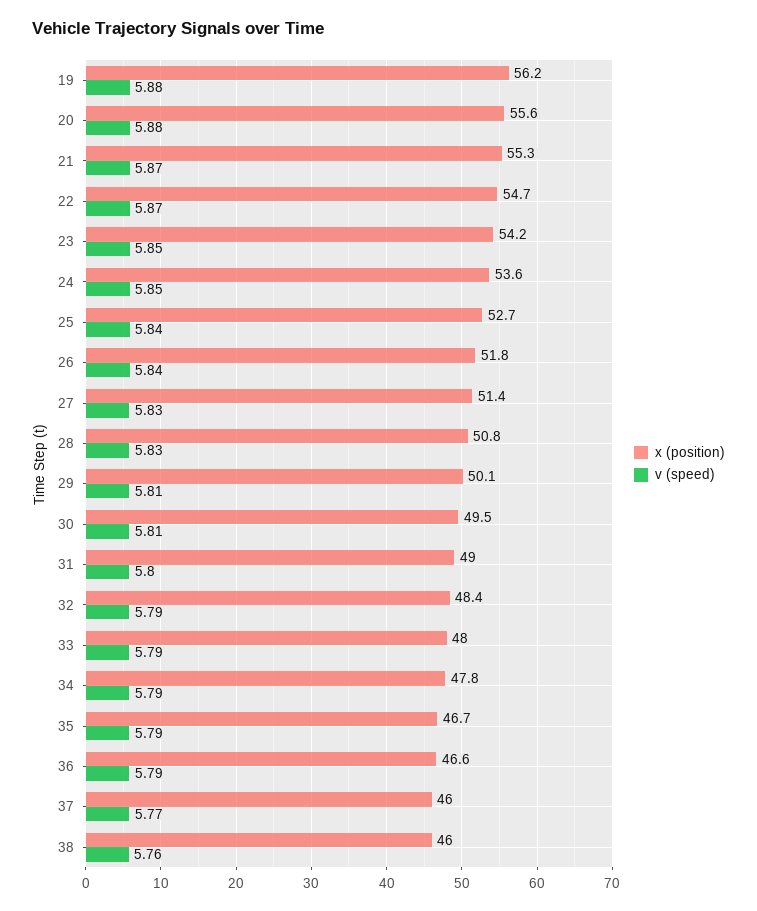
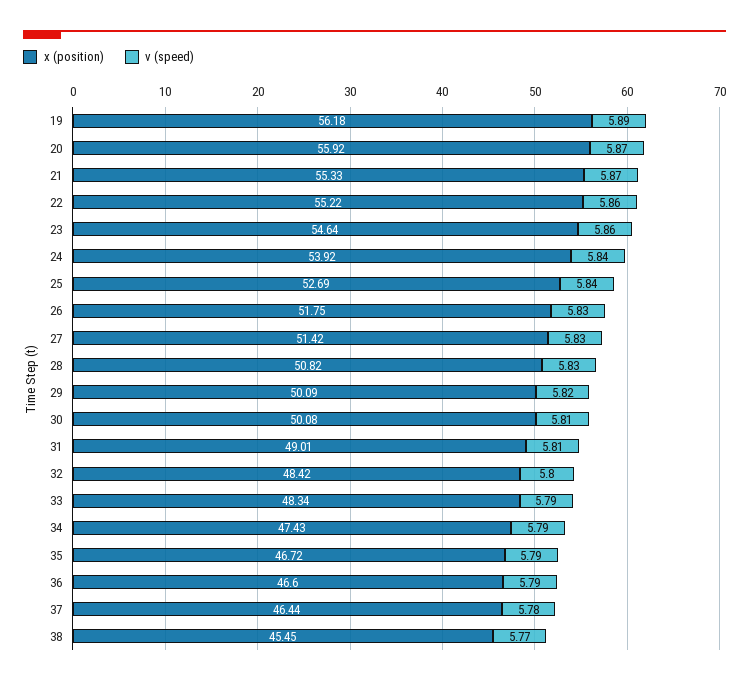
v (speed), 19: 5.88 -> 5.89
x (position), 20: 55.6 -> 55.92
v (speed), 20: 5.88 -> 5.87
x (position), 22: 54.7 -> 55.22
v (speed), 22: 5.87 -> 5.86
x (position), 23: 54.2 -> 54.64
v (speed), 23: 5.85 -> 5.86
x (position), 24: 53.6 -> 53.92
v (speed), 24: 5.85 -> 5.84
v (speed), 26: 5.84 -> 5.83
v (speed), 29: 5.81 -> 5.82
x (position), 30: 49.5 -> 50.08
v (speed), 31: 5.8 -> 5.81
v (speed), 32: 5.79 -> 5.8
x (position), 33: 48 -> 48.34
x (position), 34: 47.8 -> 47.43
x (position), 37: 46 -> 46.44
v (speed), 37: 5.77 -> 5.78
x (position), 38: 46 -> 45.45
v (speed), 38: 5.76 -> 5.77

